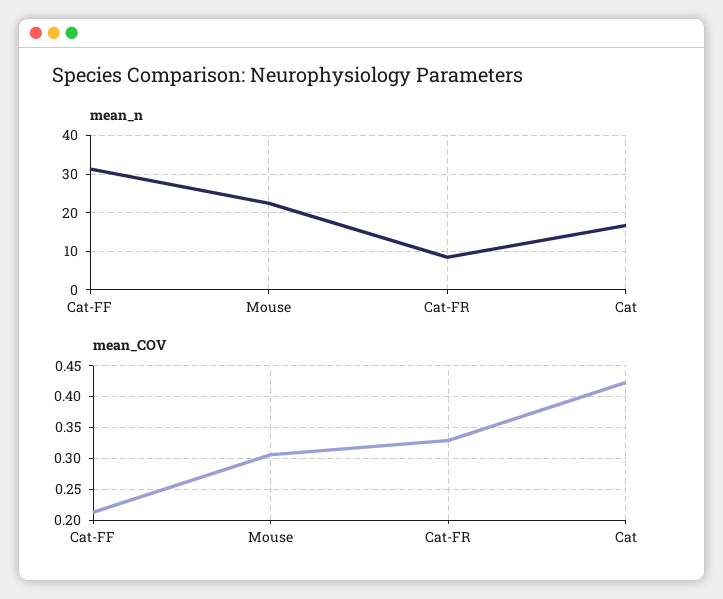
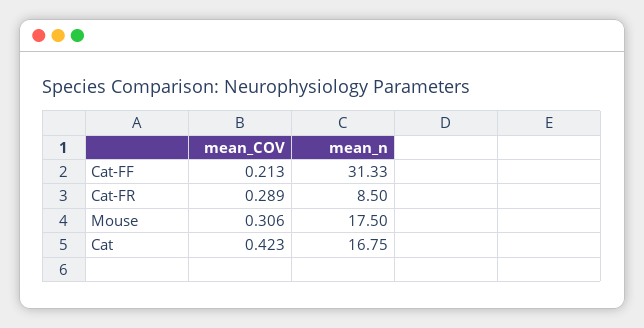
mean_n, Mouse: 22 -> 17.5
mean_COV, Cat-FR: 0.33 -> 0.289

